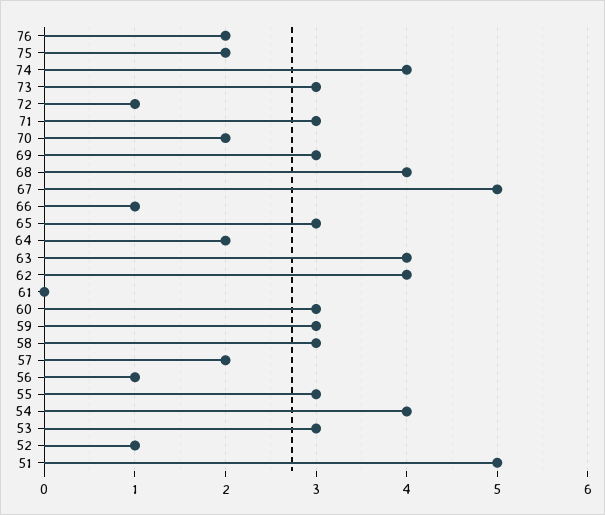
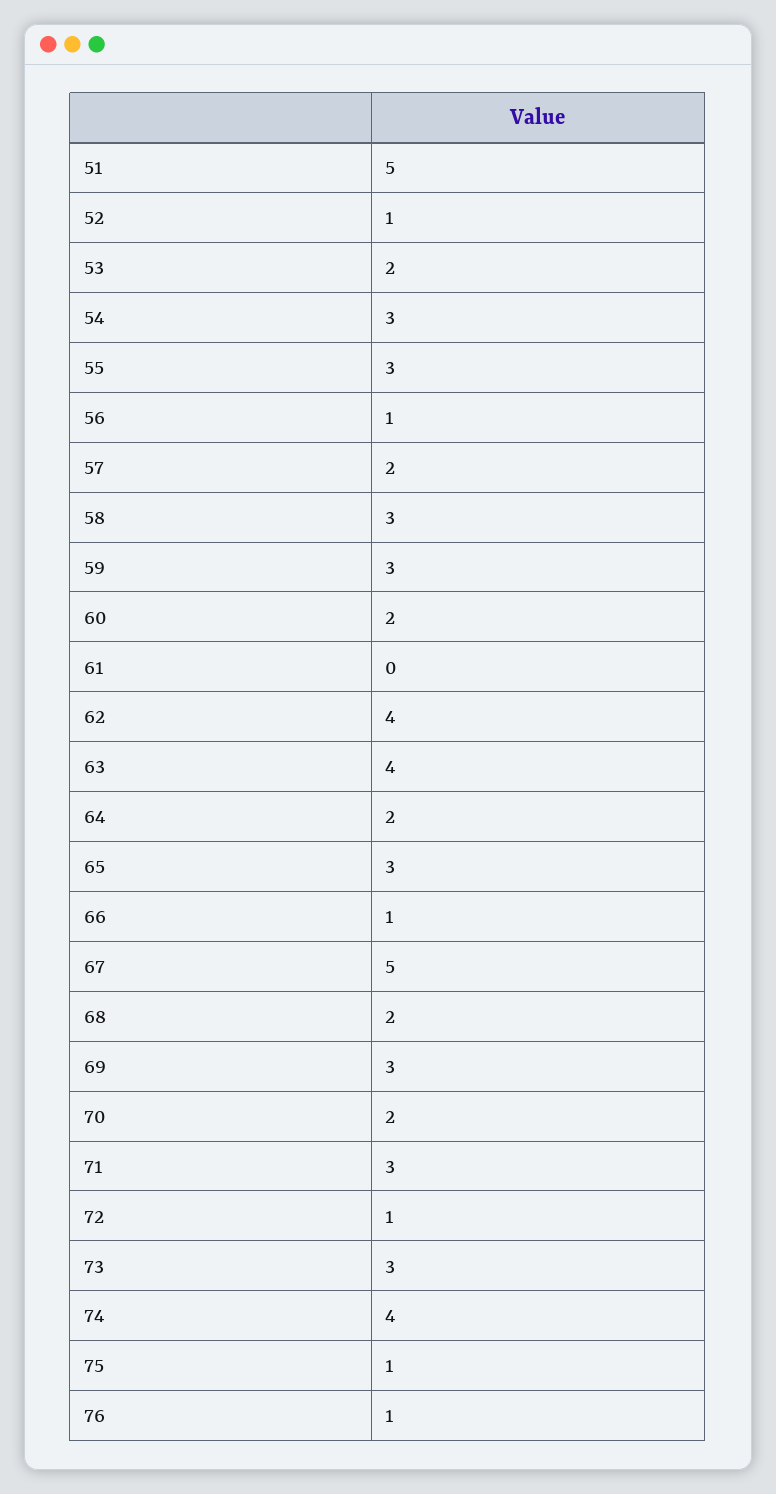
76: 2 -> 1
75: 2 -> 1
68: 4 -> 2
60: 3 -> 2
54: 4 -> 3
53: 3 -> 2

